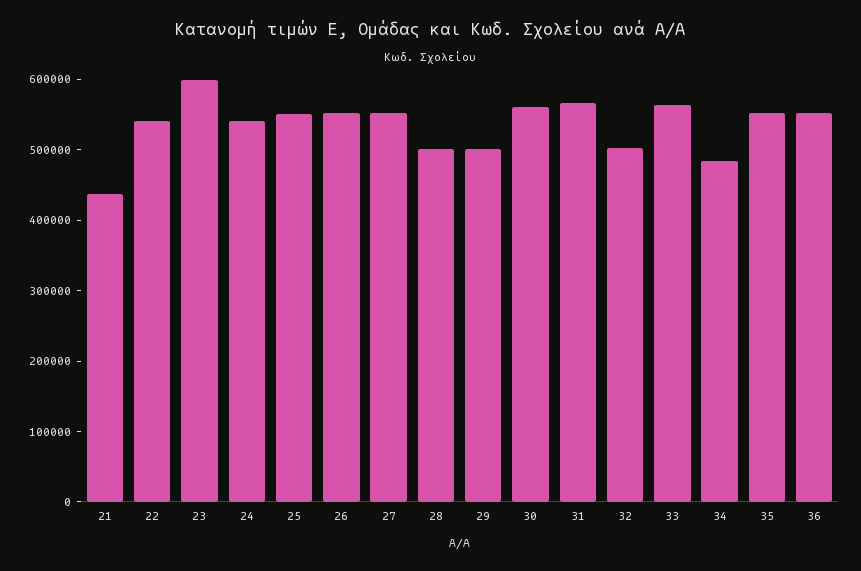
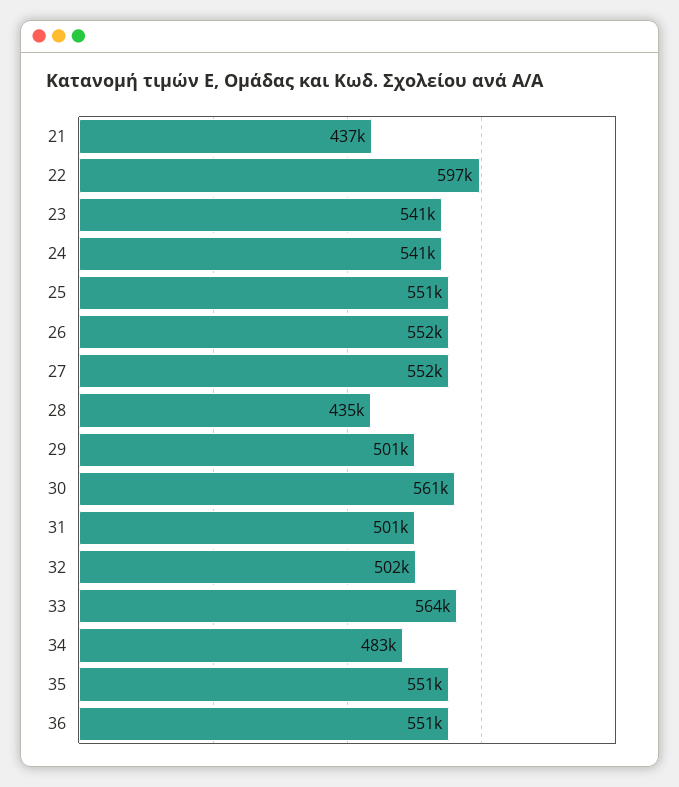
22: 540000 -> 597000
23: 600000 -> 541000
28: 500000 -> 435000
31: 560000 -> 501000

